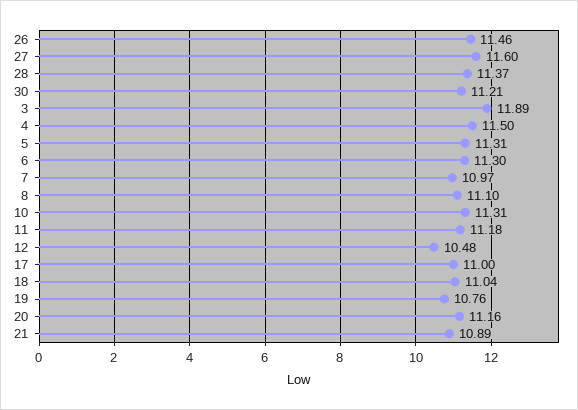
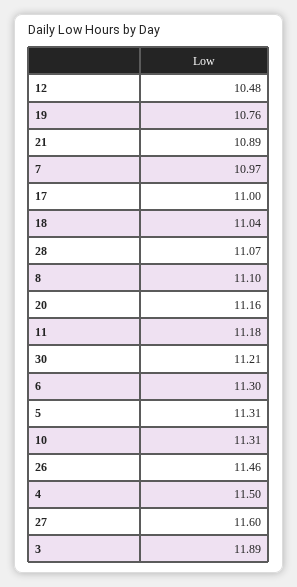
28: 11.37 -> 11.07

